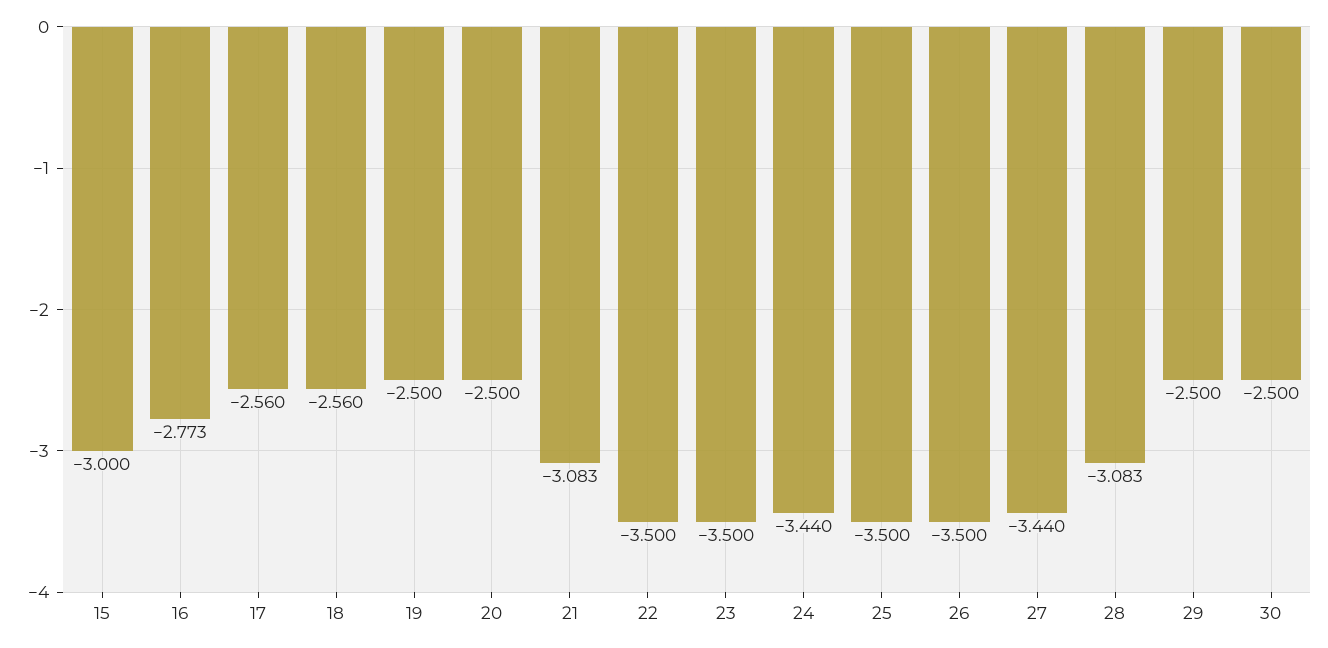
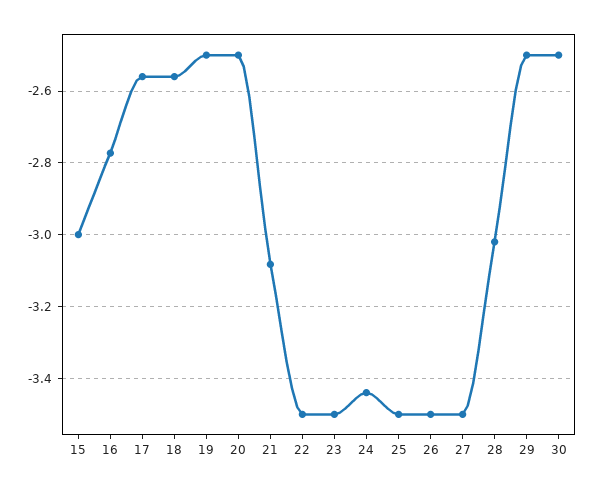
27: -3.44 -> -3.5
28: -3.083 -> -3.02

